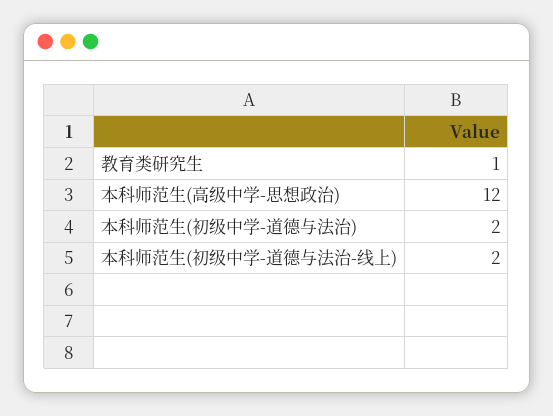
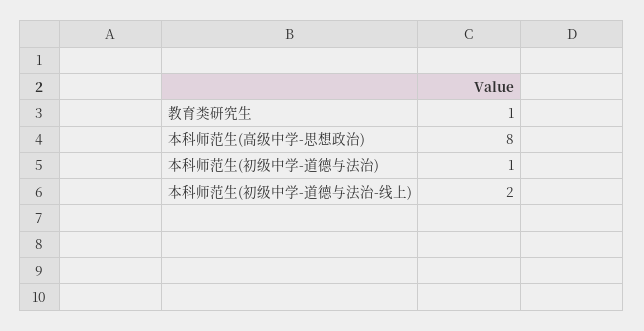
本科师范生(高级中学-思想政治): 12 -> 8
本科师范生(初级中学-道德与法治): 2 -> 1

